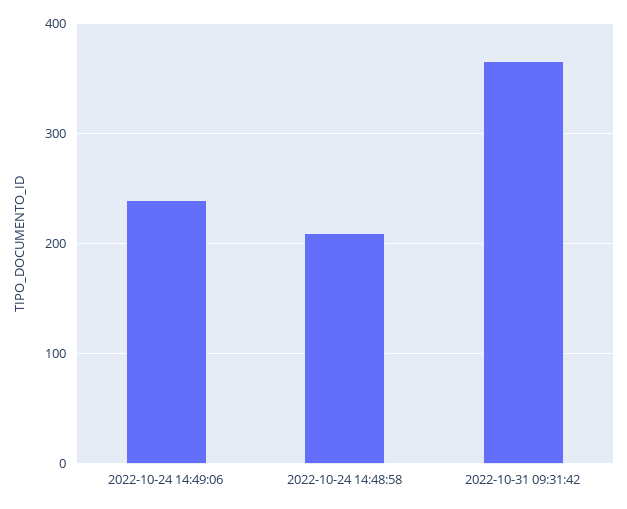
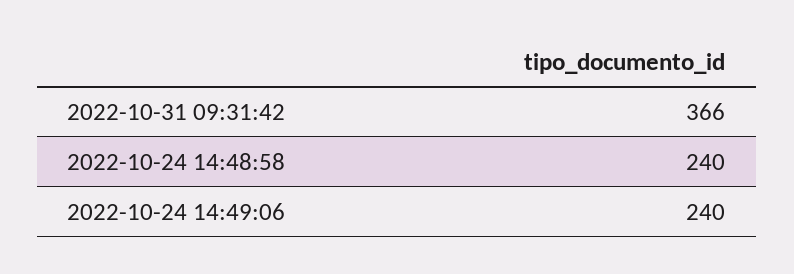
2022-10-24 14:48:58: 210 -> 240

